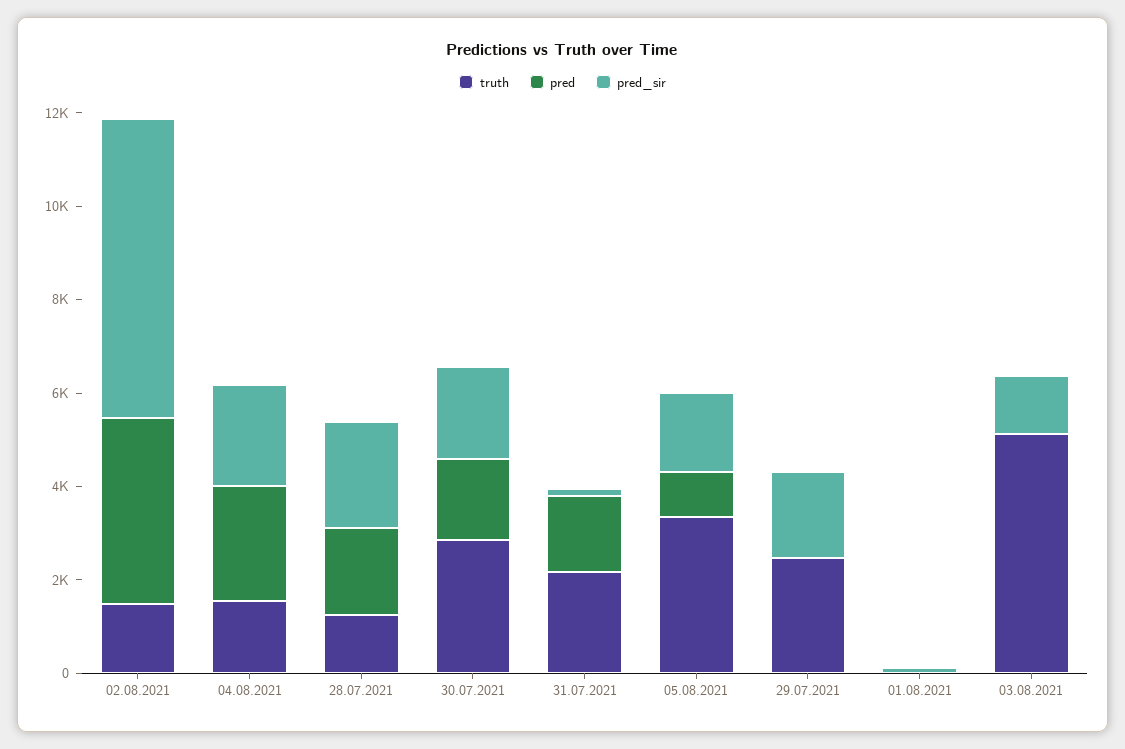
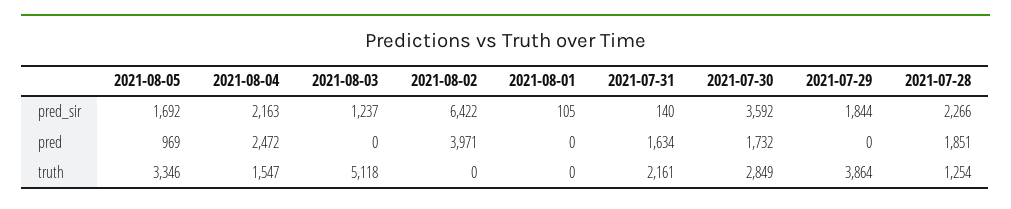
truth, 02.08.2021: 1500 -> 0
pred_sir, 30.07.2021: 2000 -> 3592
truth, 29.07.2021: 2500 -> 3864

